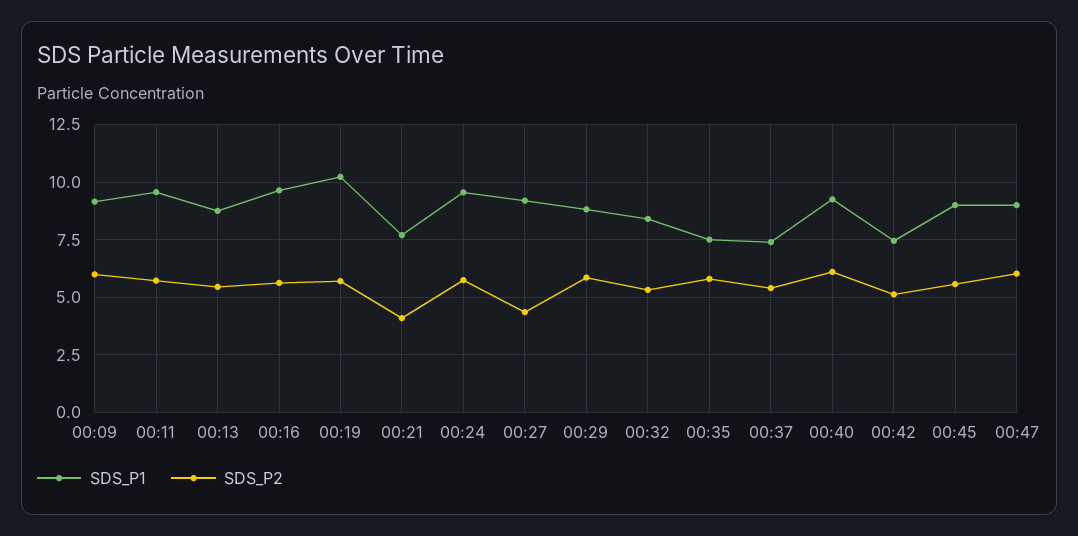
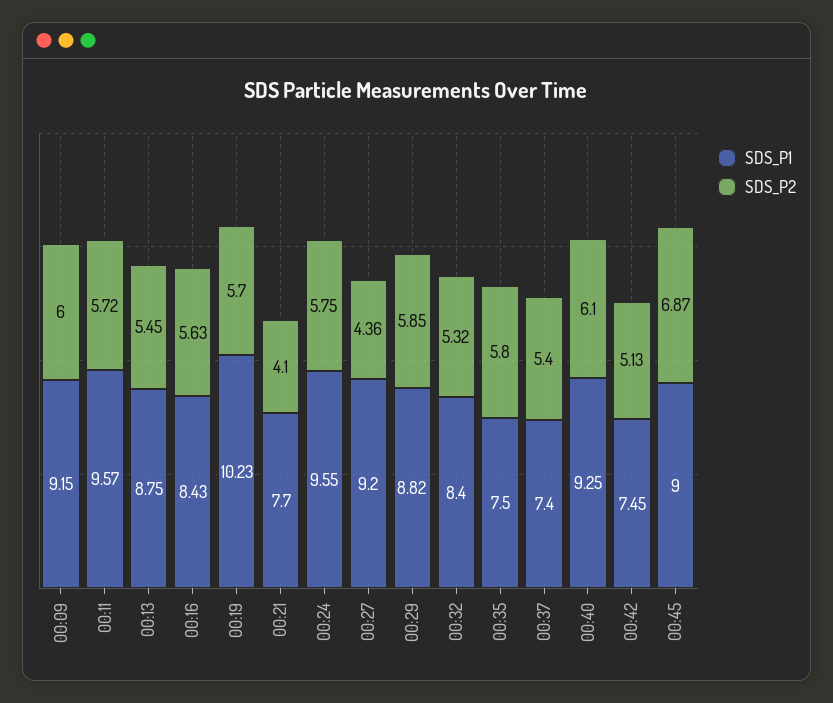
SDS_P1, 00:16: 9.5 -> 8.43
SDS_P2, 00:45: 5.5 -> 6.87
SDS_P1, 00:47: 9 -> none
SDS_P2, 00:47: 6 -> none

